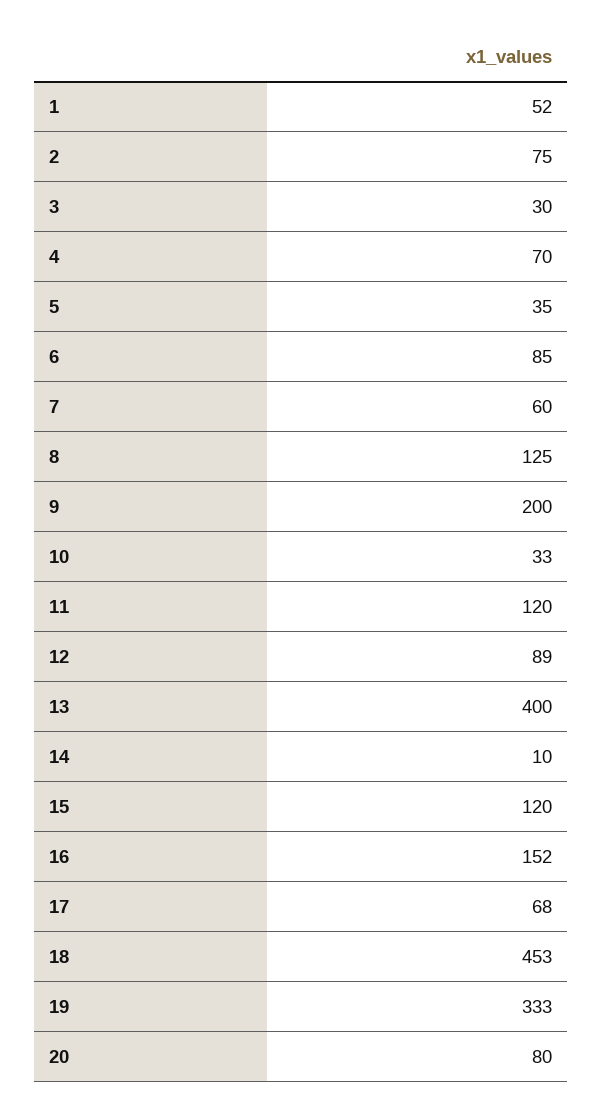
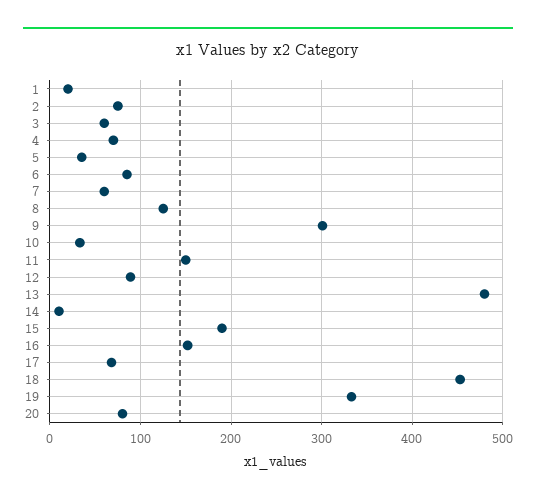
1: 52 -> 20
3: 30 -> 60
9: 200 -> 300
11: 120 -> 150
13: 400 -> 480
15: 120 -> 190

